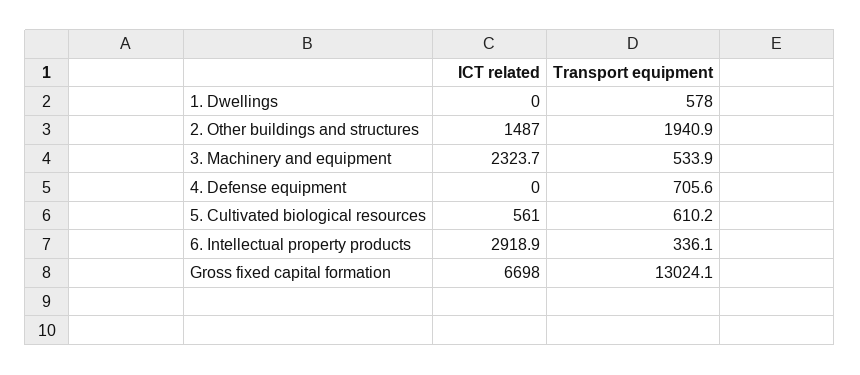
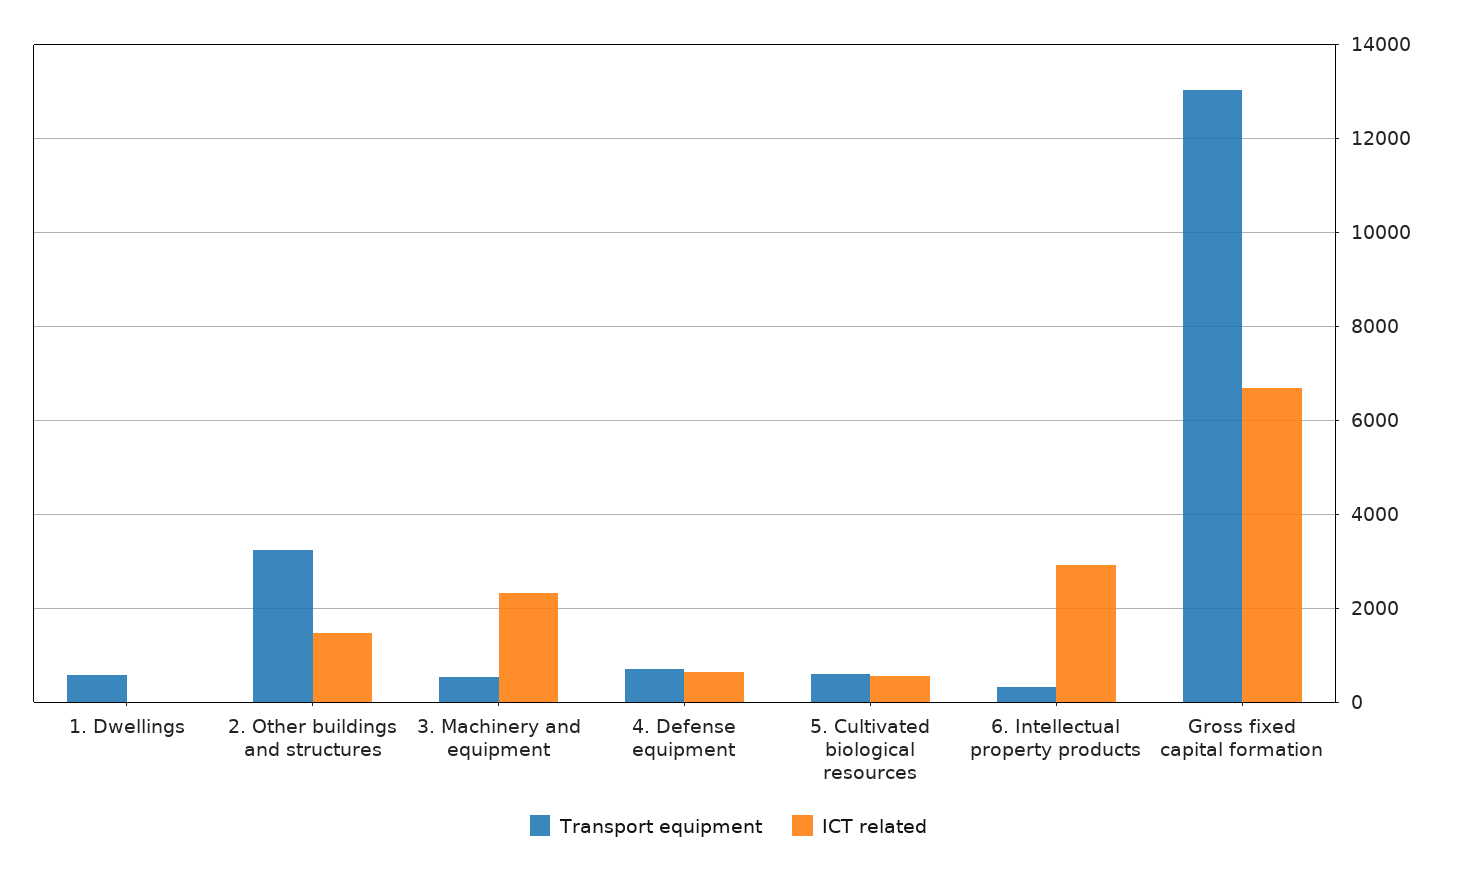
Transport equipment, 2. Other buildings and structures: 1940.9 -> 3200
ICT related, 4. Defense equipment: 0 -> 600

